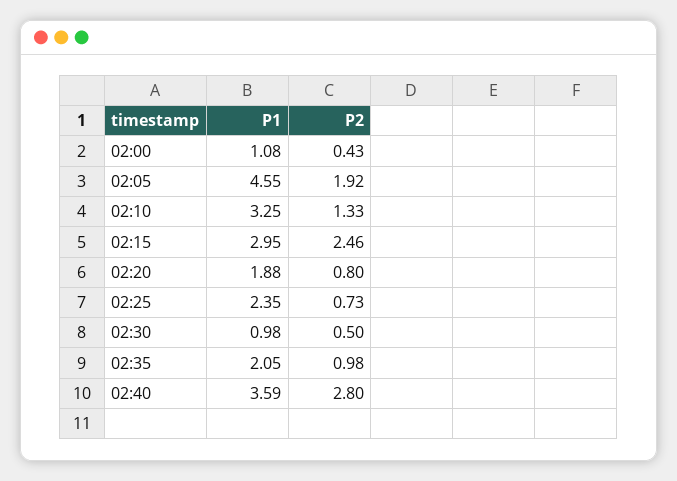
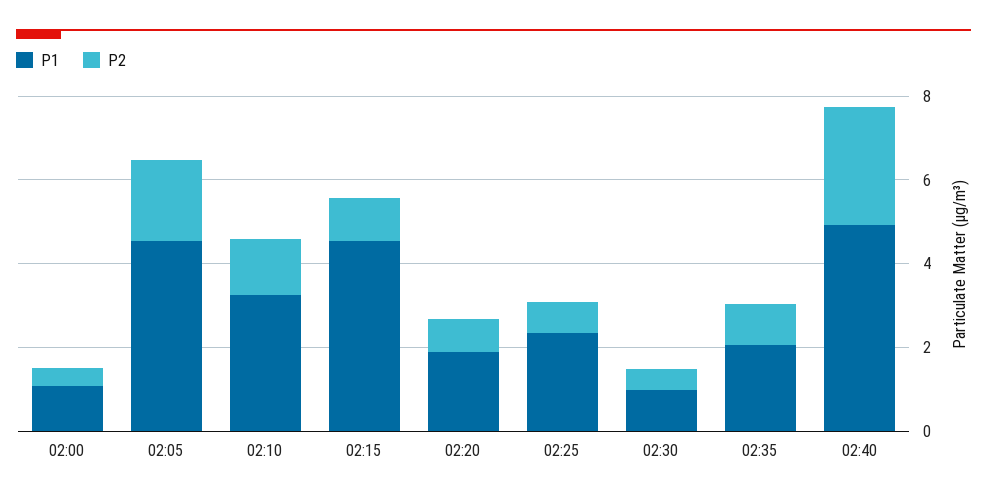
P1, 02:15: 2.95 -> 4.5
P2, 02:15: 2.46 -> 1
P1, 02:40: 3.59 -> 5

